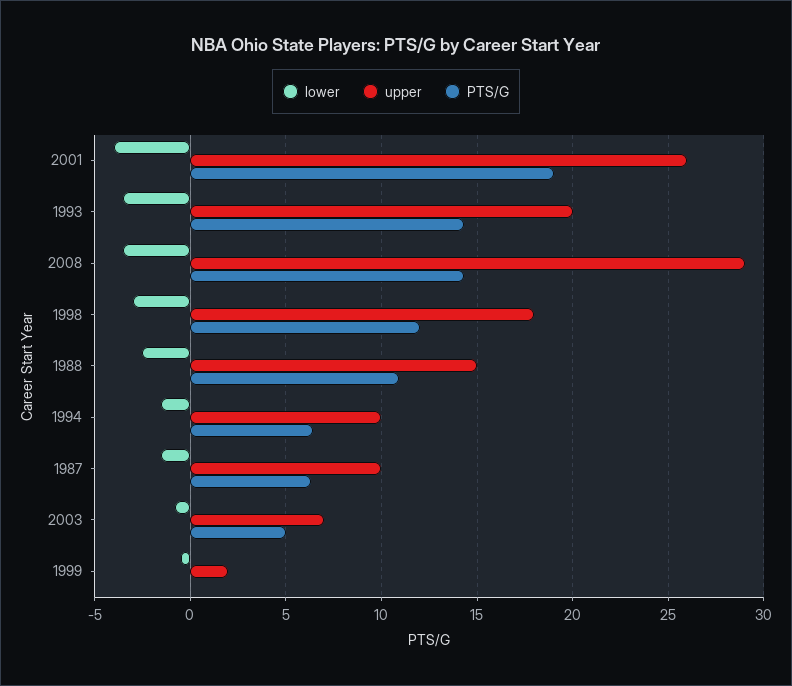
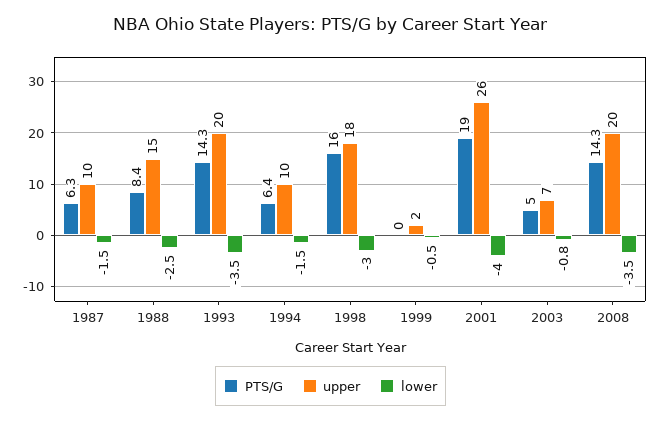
upper, 2008: 29 -> 20
PTS/G, 1998: 12 -> 16
PTS/G, 1988: 11 -> 8.4

